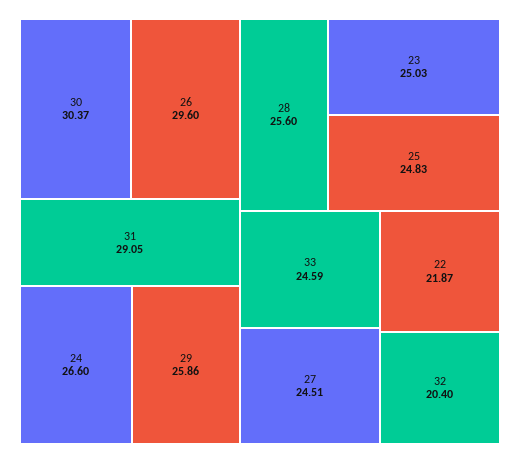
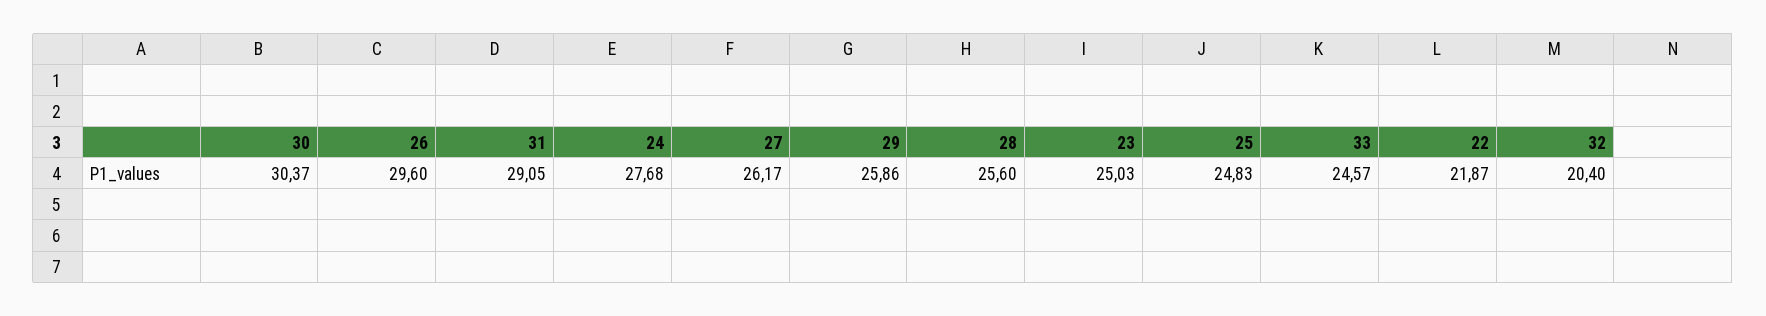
24: 26.6 -> 27.68
33: 24.59 -> 24.57
27: 24.51 -> 26.17

